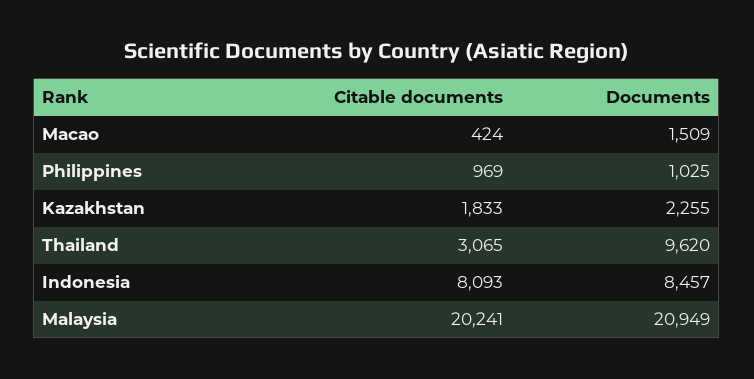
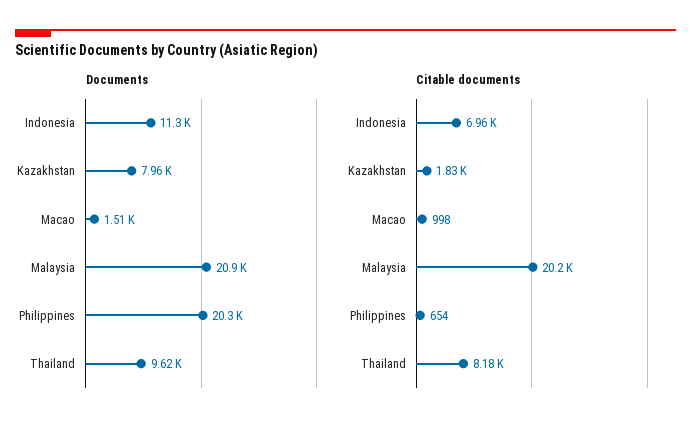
Citable documents, Macao: 424 -> 998
Citable documents, Philippines: 969 -> 654
Documents, Philippines: 1025 -> 20300
Documents, Kazakhstan: 2255 -> 7960
Citable documents, Thailand: 3065 -> 8180
Citable documents, Indonesia: 8093 -> 6960
Documents, Indonesia: 8457 -> 11300

